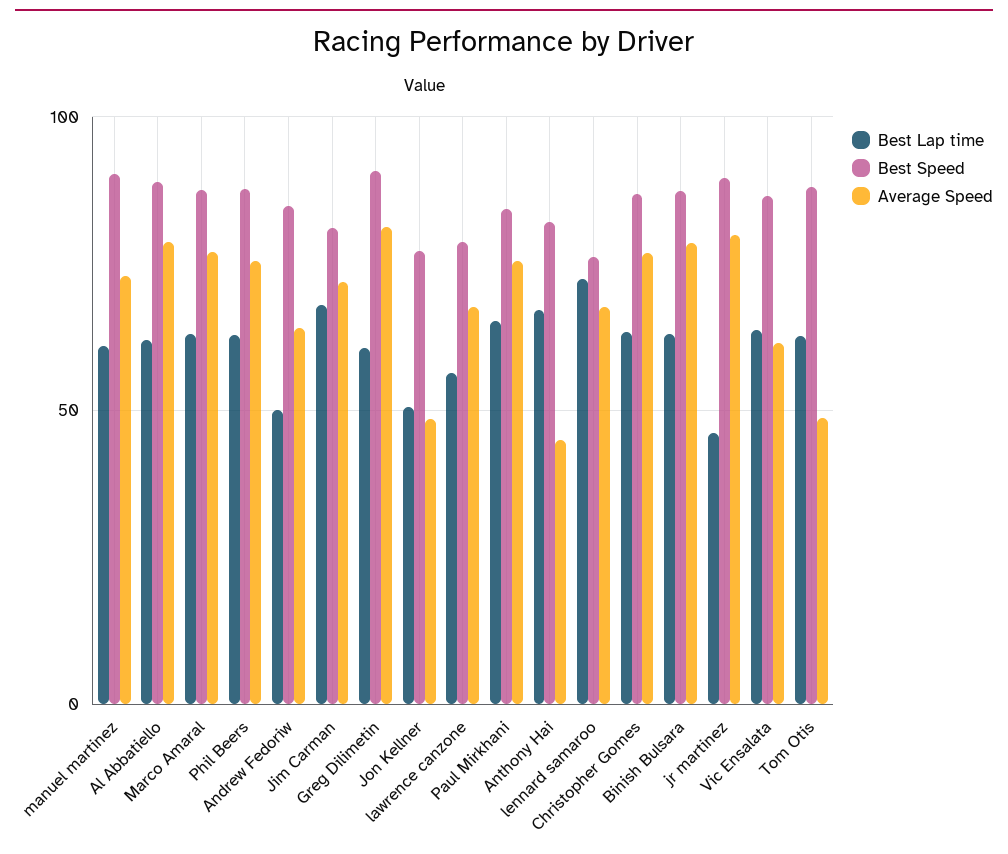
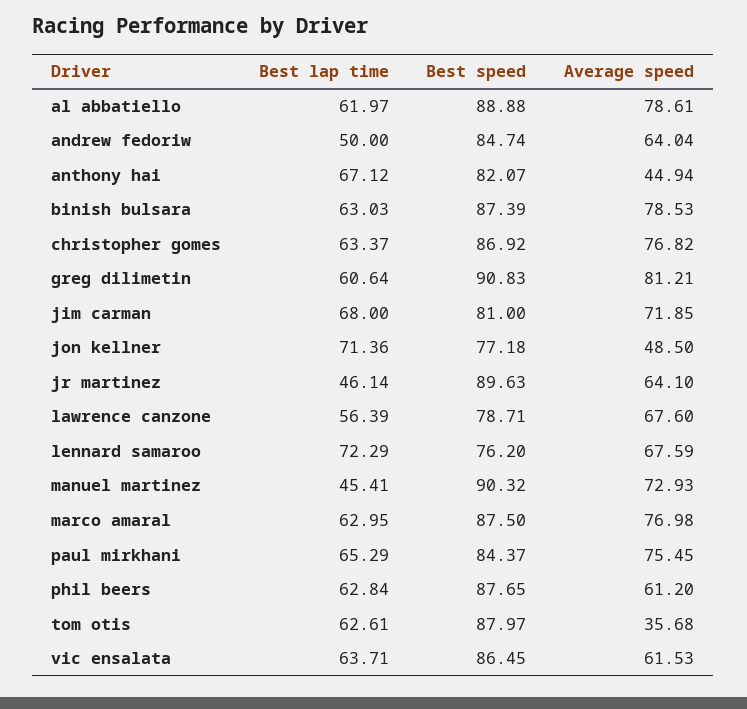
Best Lap time, manuel martinez: 60 -> 45.41
Average Speed, Phil Beers: 75 -> 61.2
Best Lap time, Jon Kellner: 50 -> 71.36
Average Speed, jr martinez: 80 -> 64.1
Average Speed, Tom Otis: 50 -> 35.68

